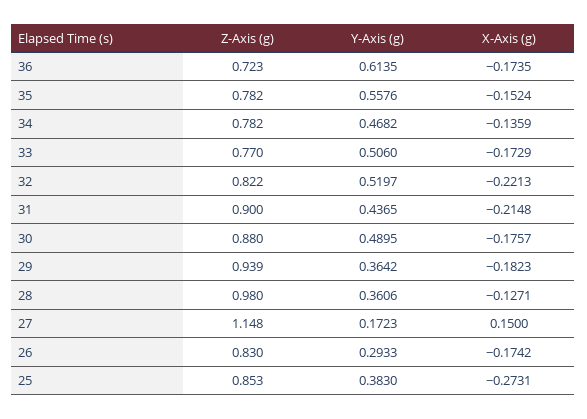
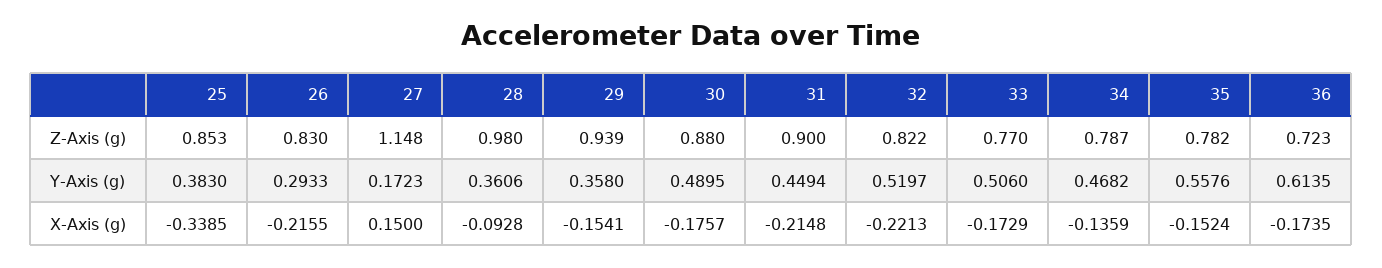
Z-Axis (g), 34: 0.782 -> 0.787
Y-Axis (g), 31: 0.4365 -> 0.4494
Y-Axis (g), 29: 0.3642 -> 0.358
X-Axis (g), 29: -0.1823 -> -0.1541
X-Axis (g), 28: -0.1271 -> -0.0928
X-Axis (g), 26: -0.1742 -> -0.2155
X-Axis (g), 25: -0.2731 -> -0.3385

